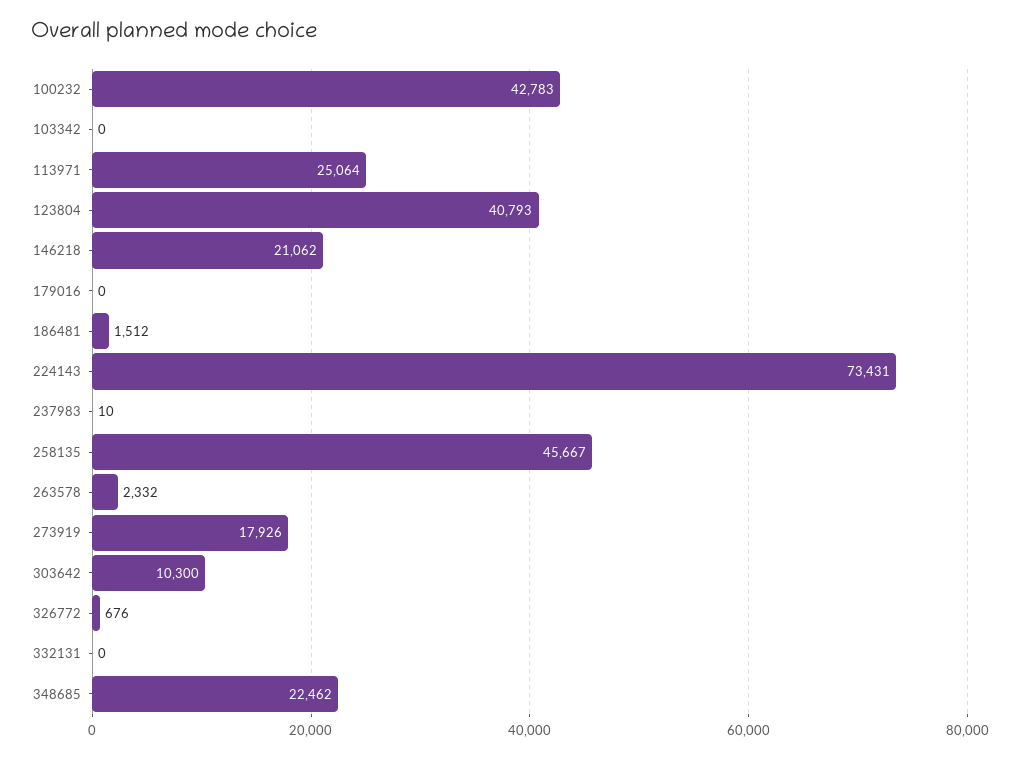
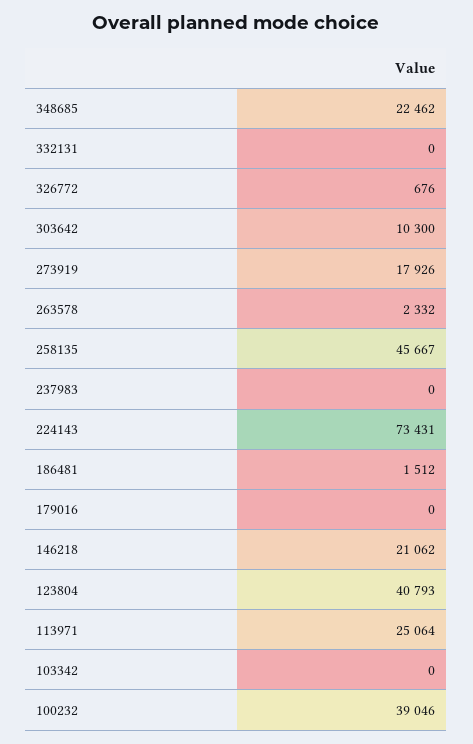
100232: 42783 -> 39046
237983: 10 -> 0

